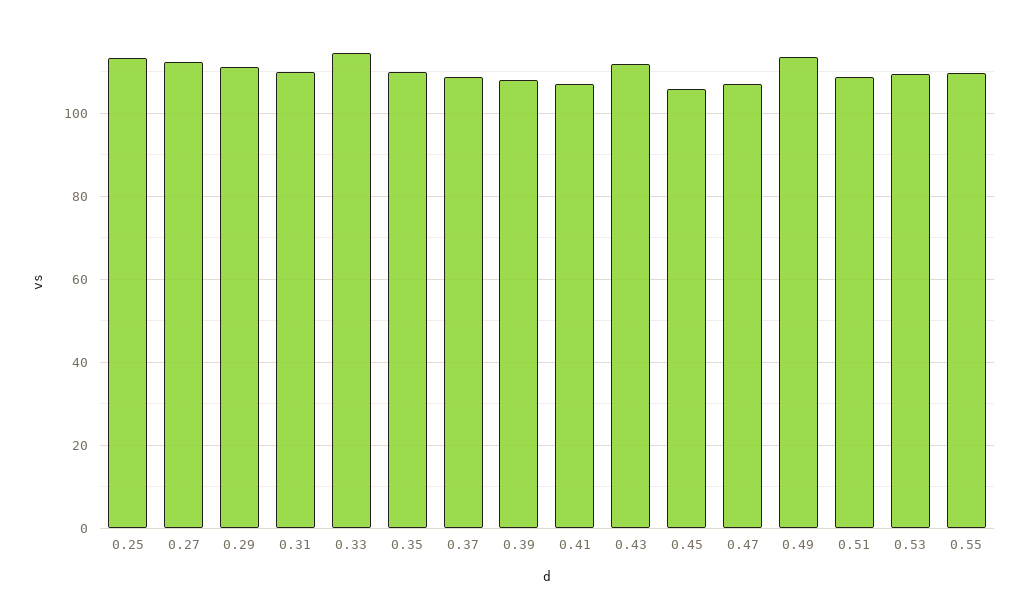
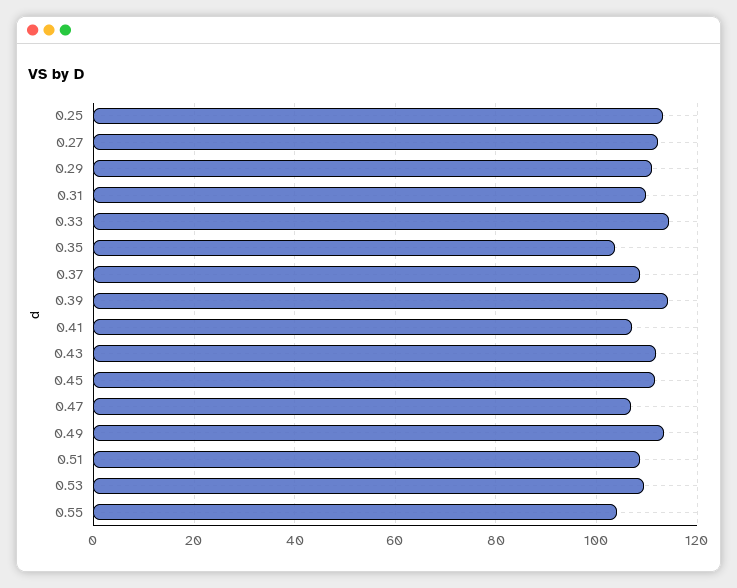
0.35: 110 -> 104
0.39: 108 -> 114
0.45: 106 -> 112
0.55: 110 -> 104

